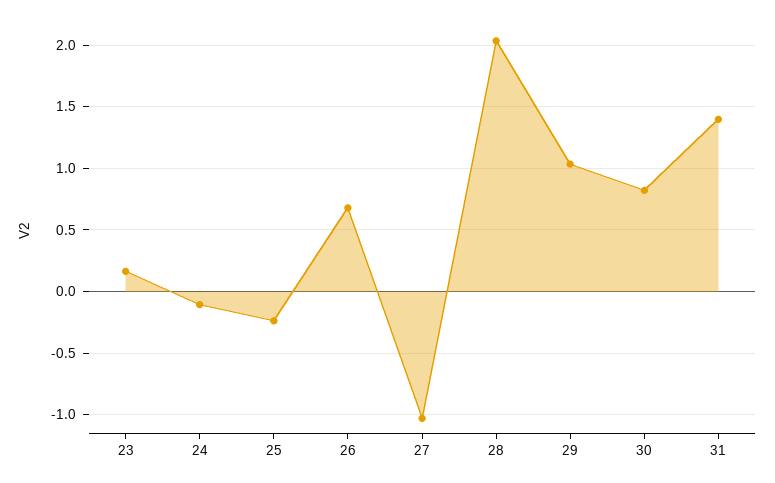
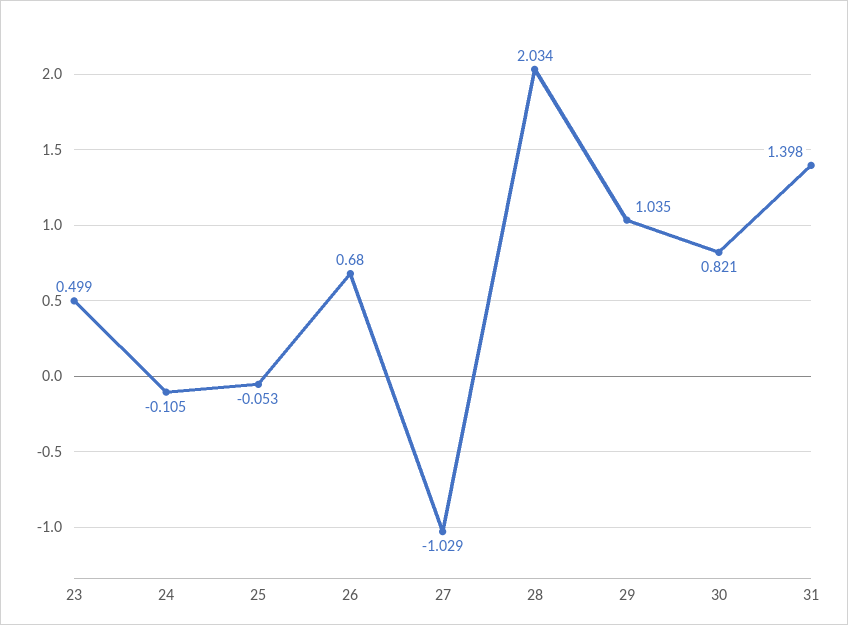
23: 0.15 -> 0.499
25: -0.25 -> -0.053

